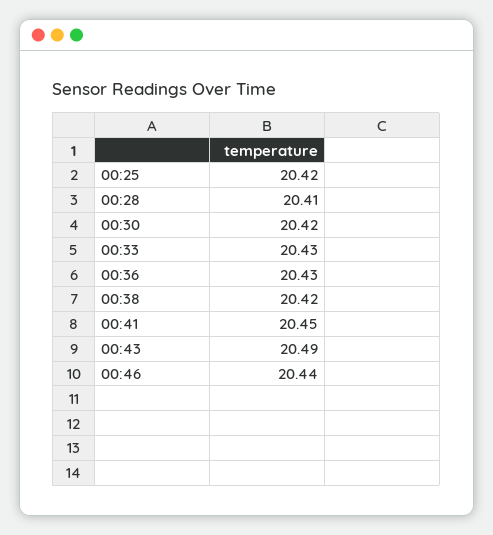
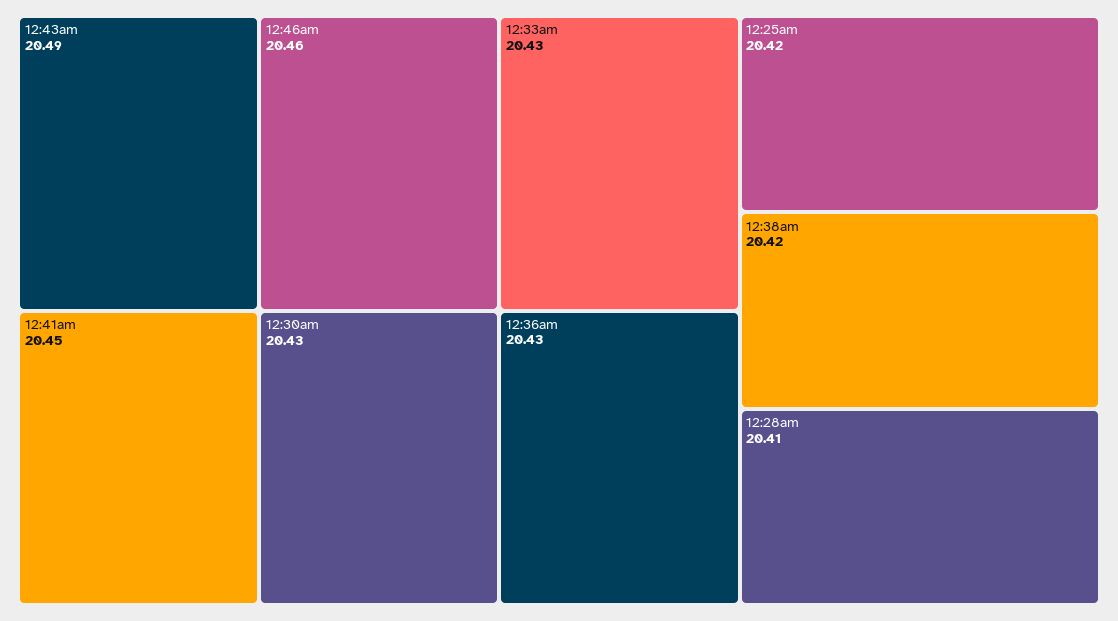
00:30: 20.42 -> 20.43
00:46: 20.44 -> 20.46

